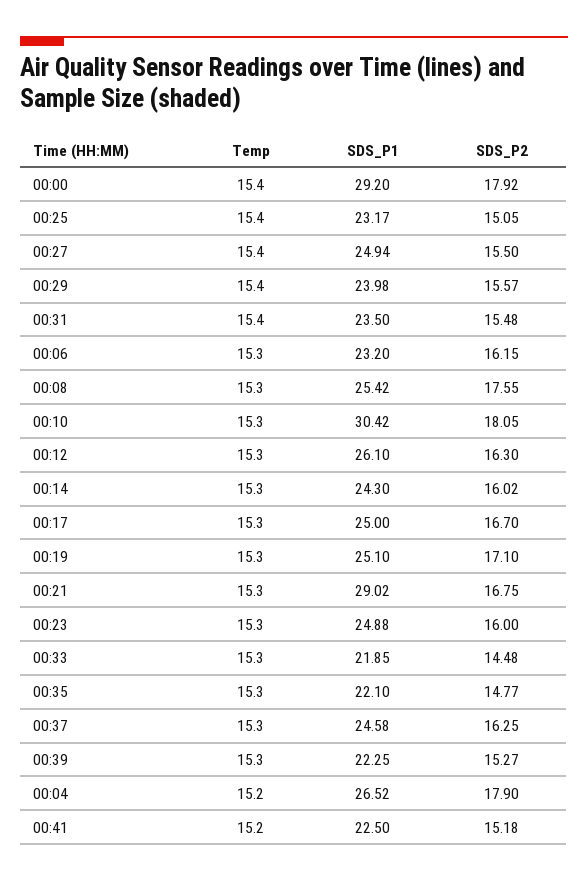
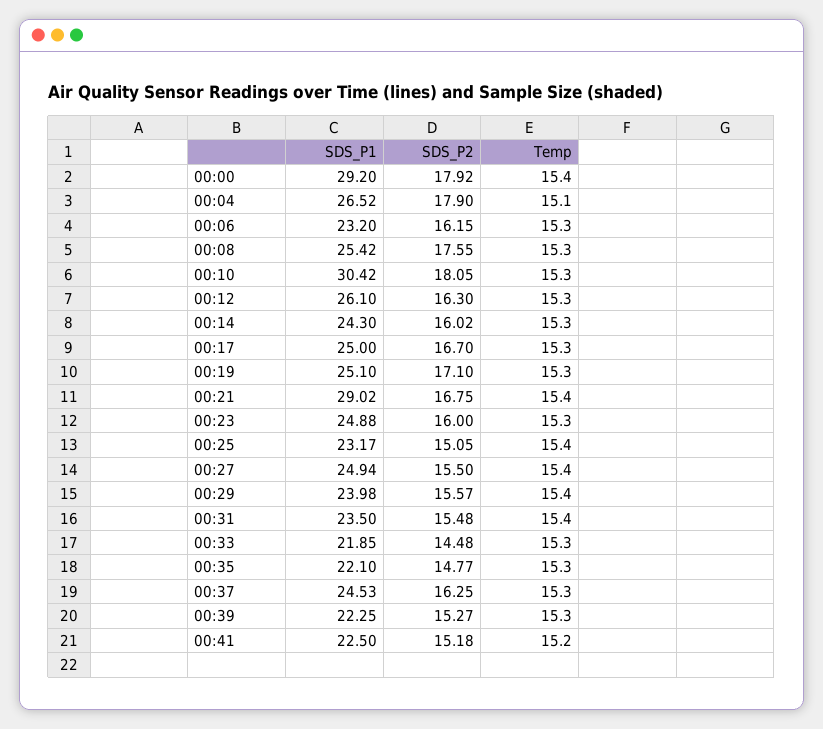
Temp, 00:21: 15.3 -> 15.4
SDS_P1, 00:37: 24.58 -> 24.53
Temp, 00:04: 15.2 -> 15.1

